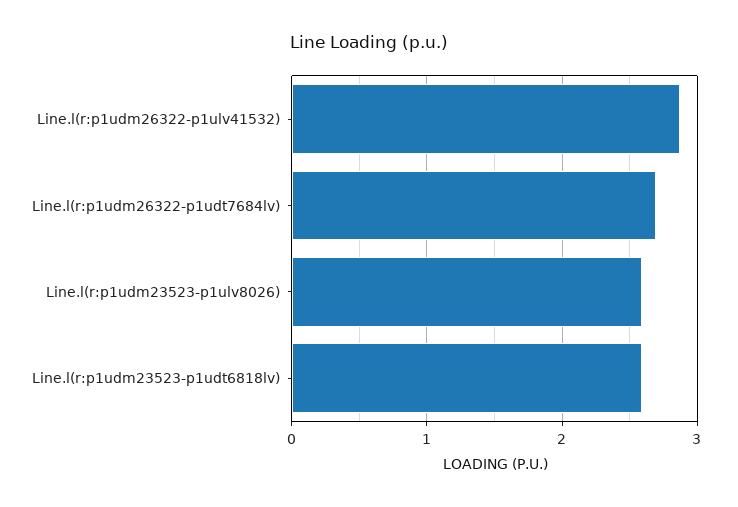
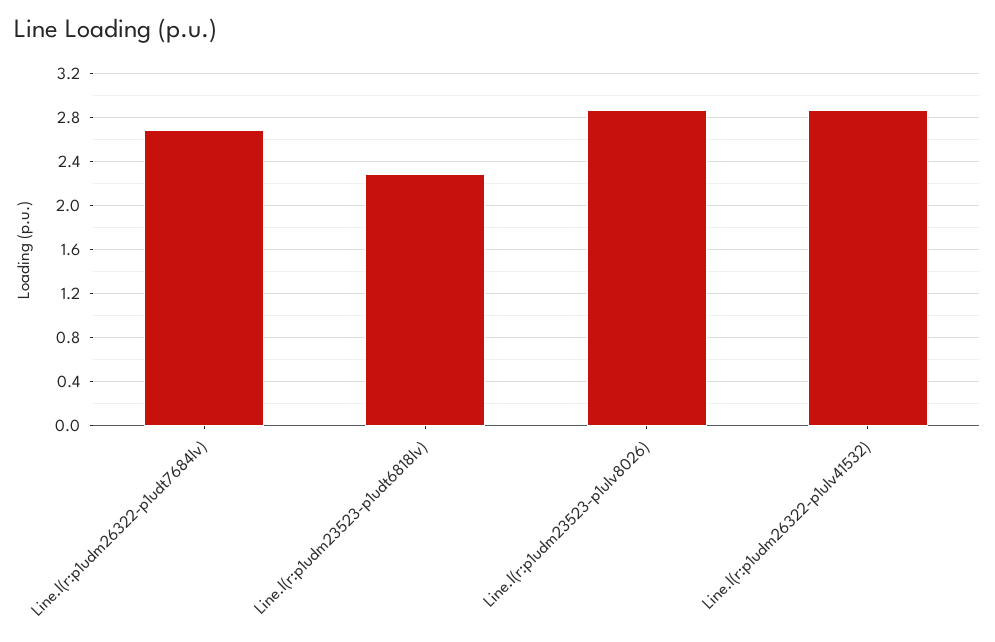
Line.l(r:p1udm23523-p1ulv8026): 2.6 -> 2.9
Line.l(r:p1udm23523-p1udt6818lv): 2.6 -> 2.3

